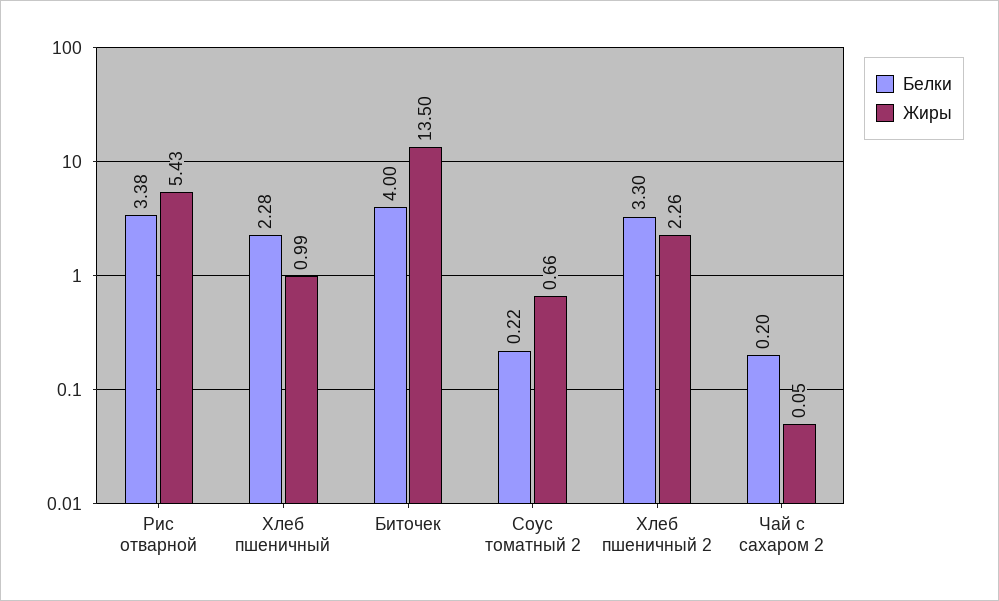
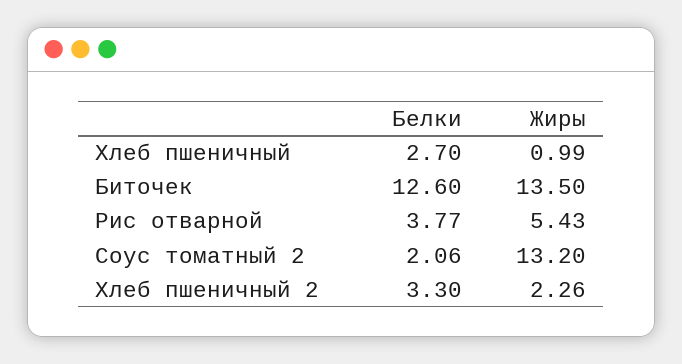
Белки, Рис отварной: 3.38 -> 3.77
Белки, Хлеб пшеничный: 2.28 -> 2.7
Белки, Биточек: 4 -> 12.6
Белки, Соус томатный 2: 0.22 -> 2.06
Жиры, Соус томатный 2: 0.66 -> 13.2
Белки, Чай с сахаром 2: 0.2 -> none
Жиры, Чай с сахаром 2: 0.05 -> none

